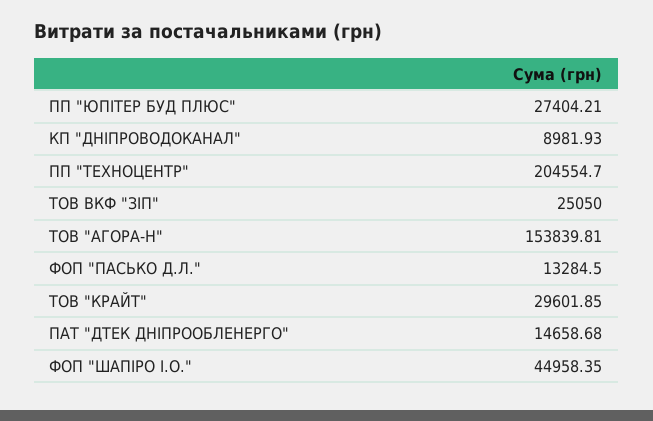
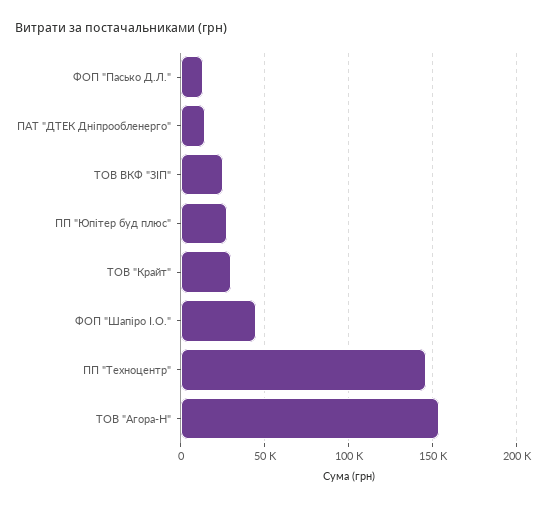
КП "ДНІПРОВОДОКАНАЛ": 8981.93 -> none
ПП "ТЕХНОЦЕНТР": 204554.7 -> 145000

